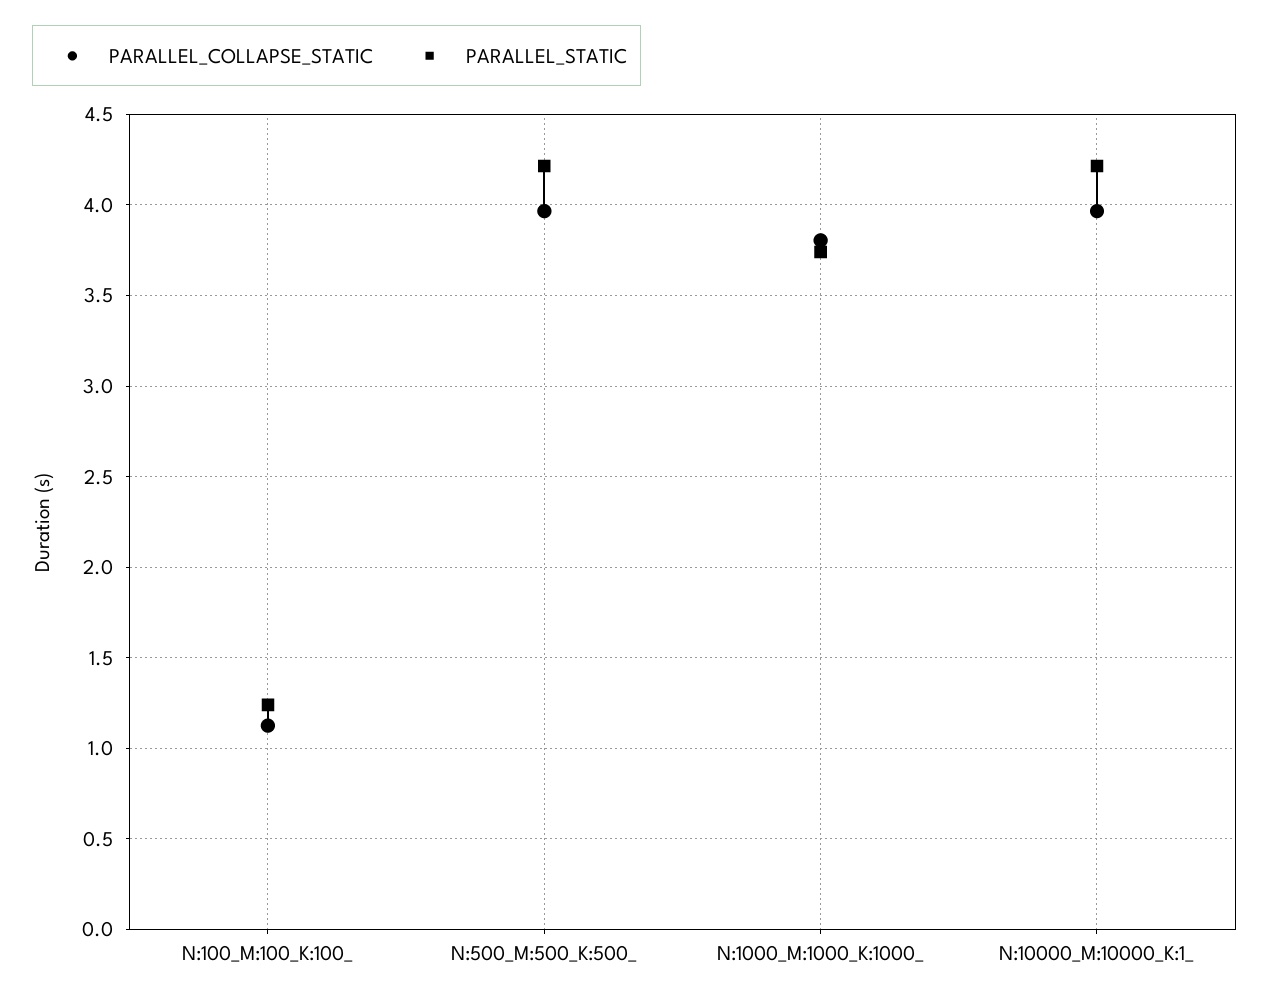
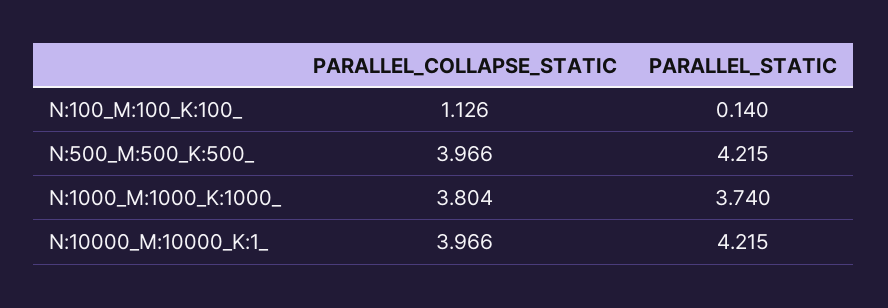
PARALLEL_STATIC, N:100_M:100_K:100_: 1.25 -> 0.14

